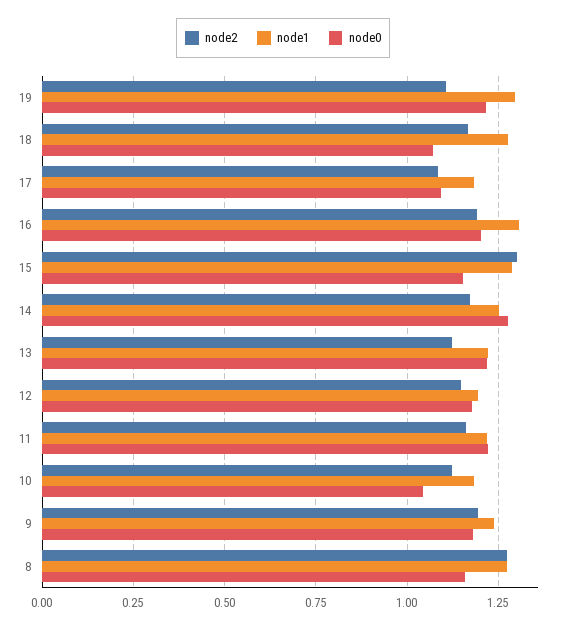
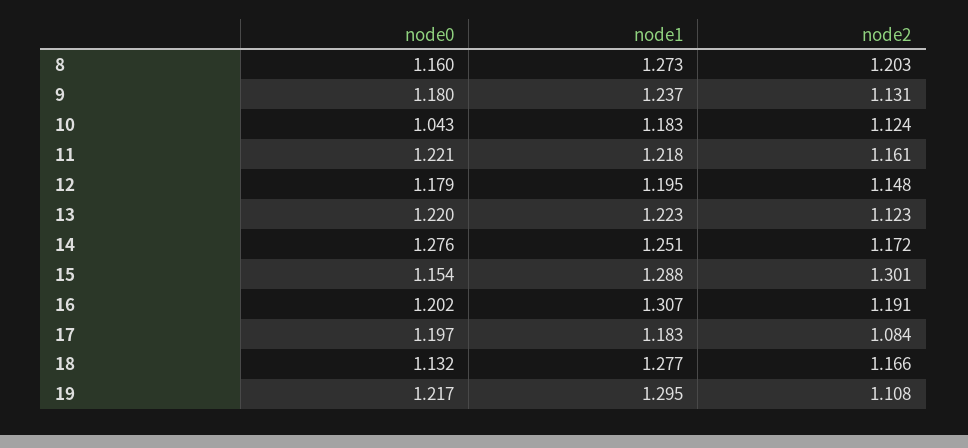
node0, 18: 1.075 -> 1.132
node0, 17: 1.1 -> 1.197
node2, 9: 1.2 -> 1.131
node2, 8: 1.275 -> 1.203

